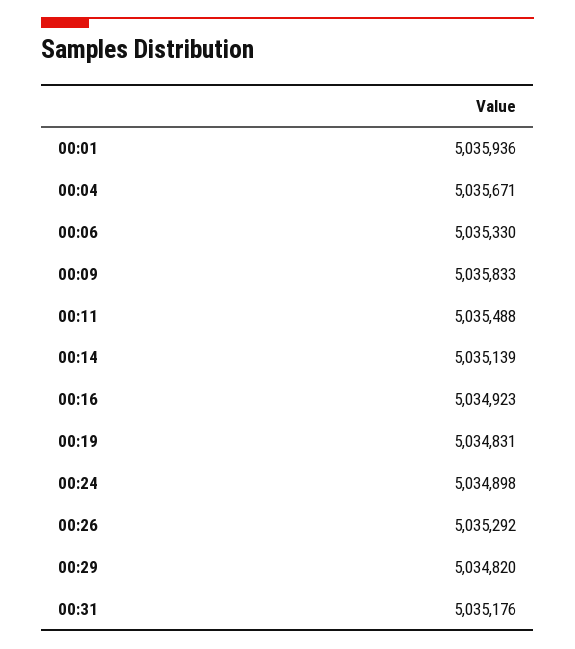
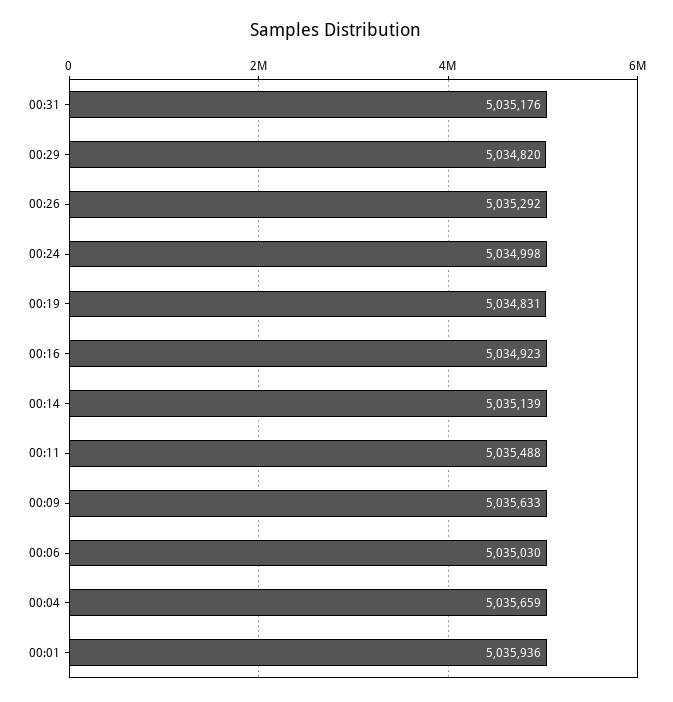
00:04: 5035671 -> 5035659
00:06: 5035330 -> 5035030
00:09: 5035833 -> 5035633
00:24: 5034898 -> 5034998

